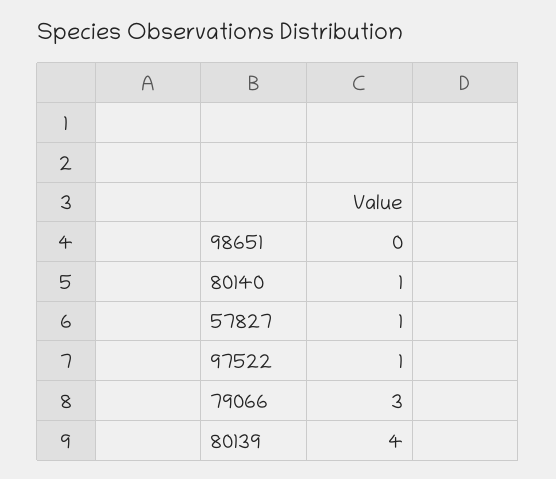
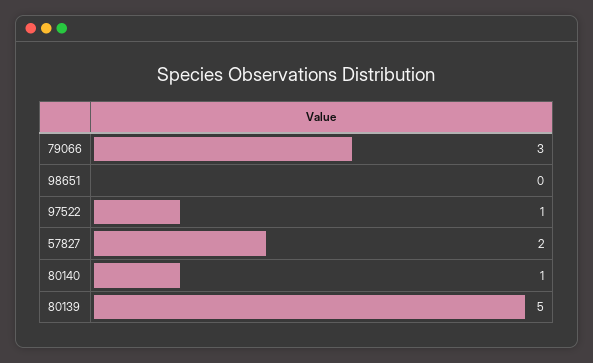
57827: 1 -> 2
80139: 4 -> 5

